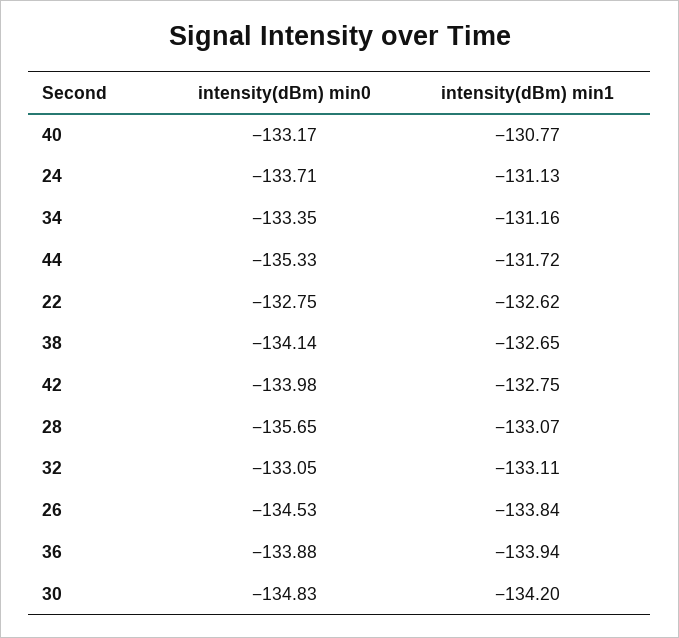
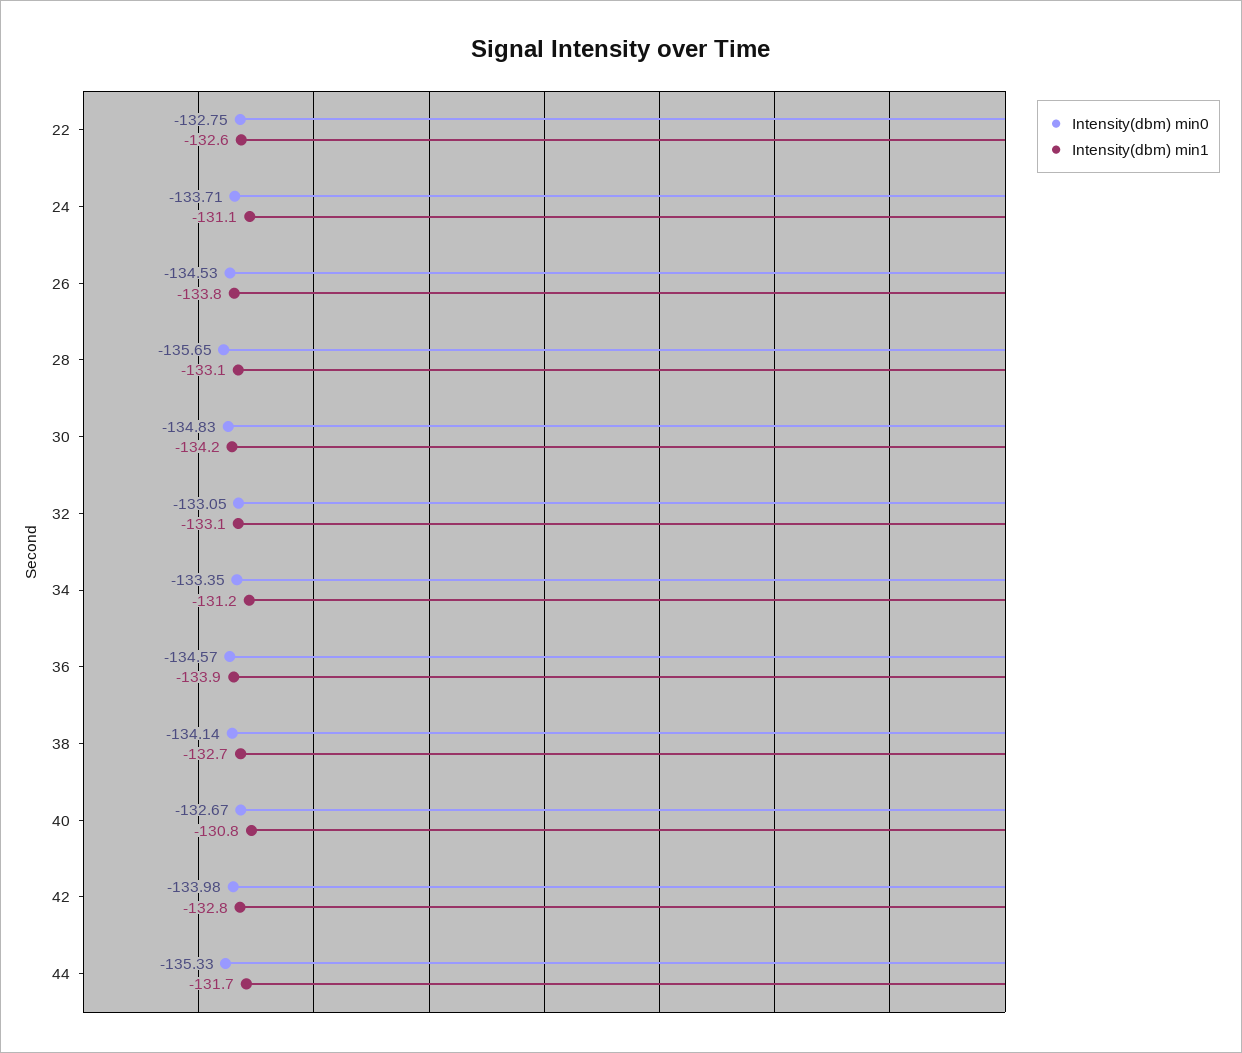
intensity(dBm) min0, 40: -133.17 -> -132.67
intensity(dBm) min0, 36: -133.88 -> -134.57

